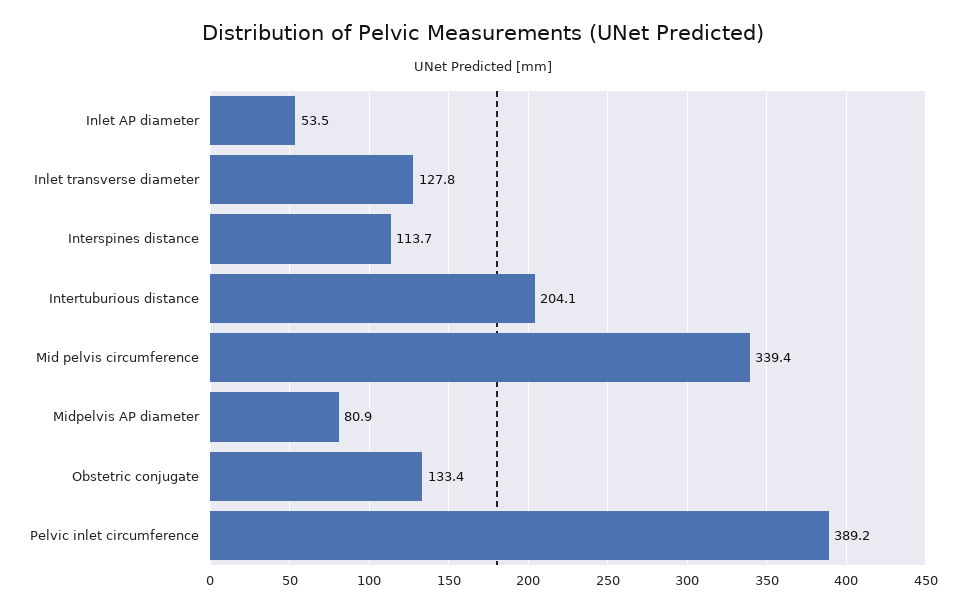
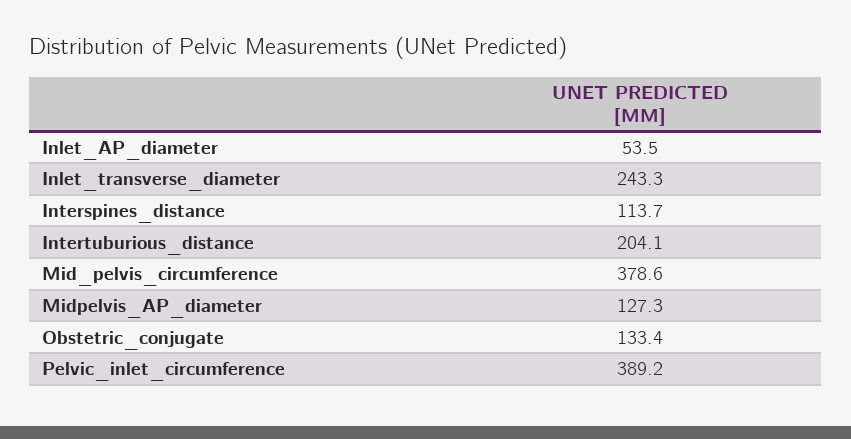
Inlet transverse diameter: 127.8 -> 243.3
Mid pelvis circumference: 339.4 -> 378.6
Midpelvis AP diameter: 80.9 -> 127.3

